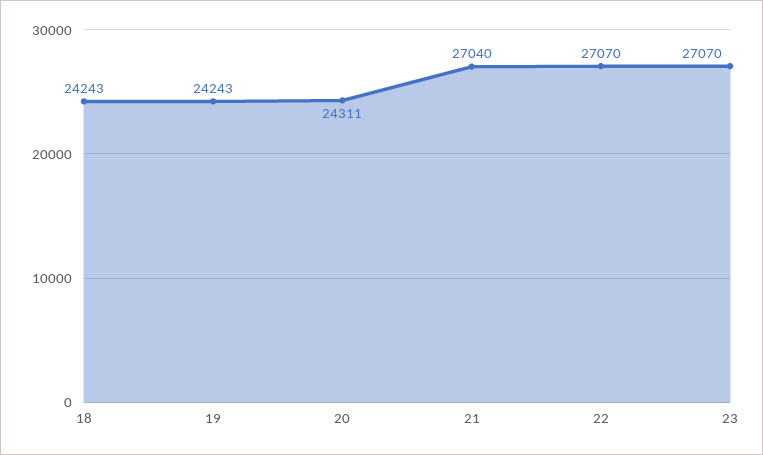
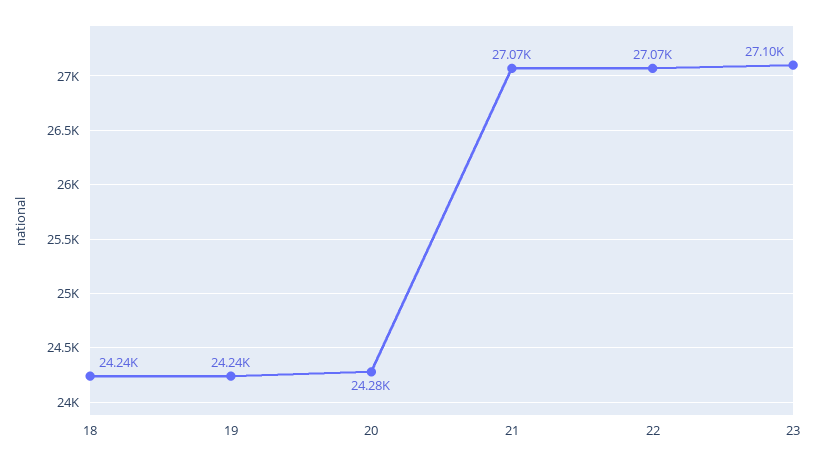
20: 24311 -> 24280
21: 27040 -> 27070
23: 27070 -> 27100

